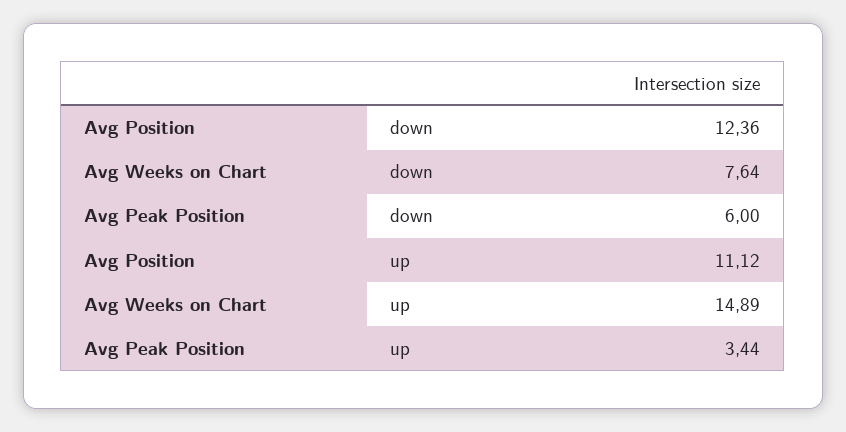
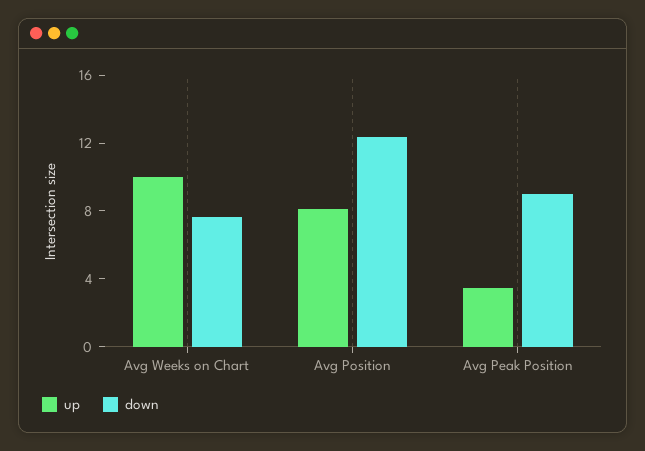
down, Avg Peak Position: 6 -> 9
up, Avg Position: 11.12 -> 8
up, Avg Weeks on Chart: 14.89 -> 10

